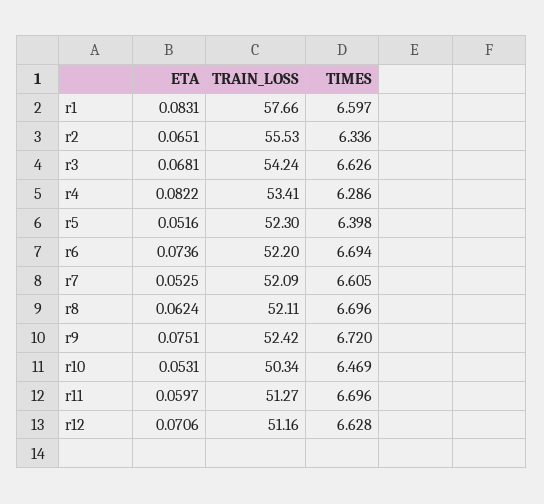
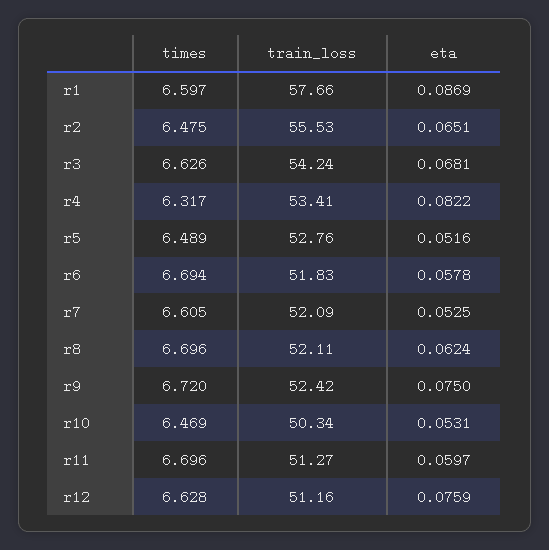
ETA, r1: 0.0831 -> 0.0869
TIMES, r2: 6.336 -> 6.475
TIMES, r4: 6.286 -> 6.317
TRAIN_LOSS, r5: 52.3 -> 52.76
TIMES, r5: 6.398 -> 6.489
ETA, r6: 0.0736 -> 0.0578
TRAIN_LOSS, r6: 52.2 -> 51.83
ETA, r9: 0.0751 -> 0.075
ETA, r12: 0.0706 -> 0.0759

